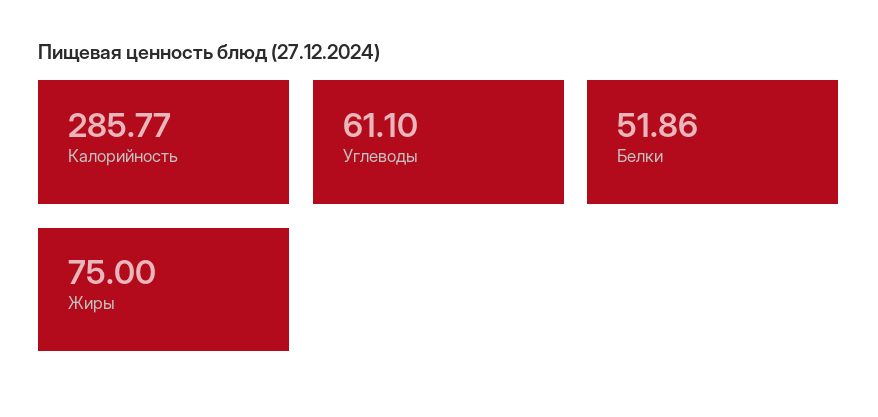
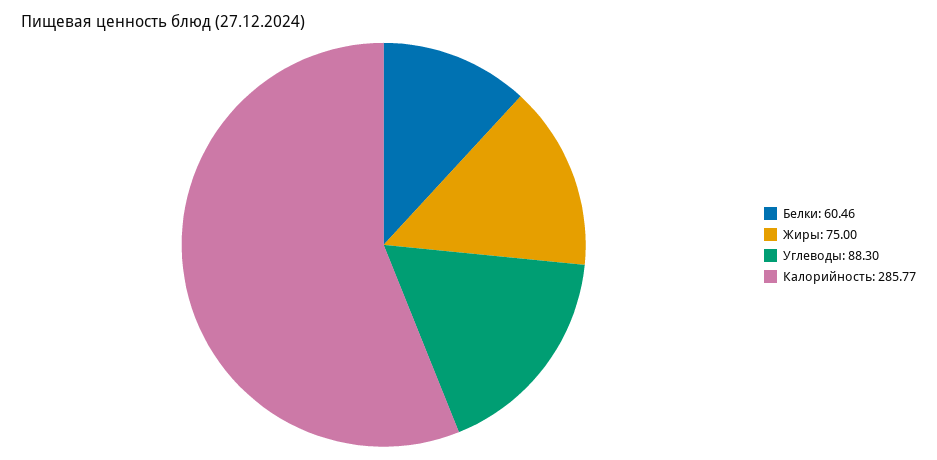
Углеводы: 61.1 -> 88.3
Белки: 51.86 -> 60.46

